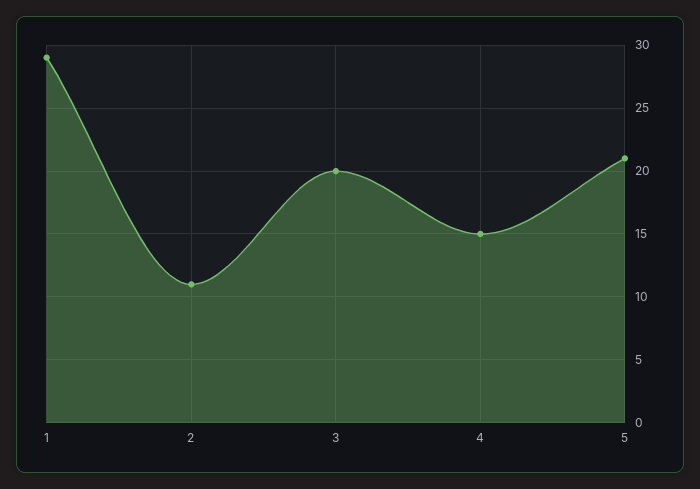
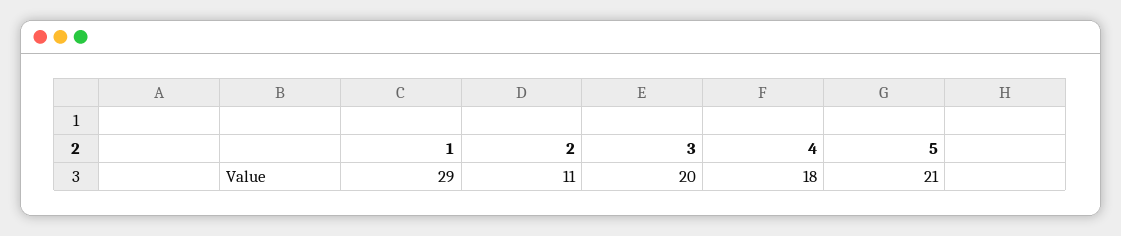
4: 15 -> 18

